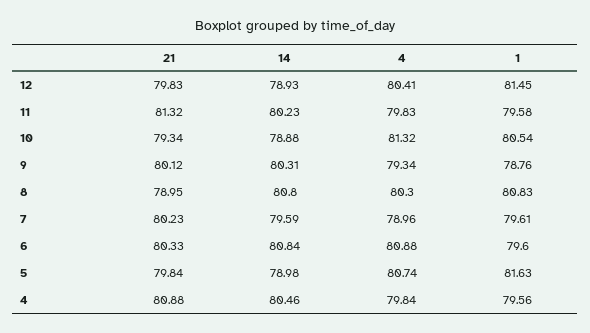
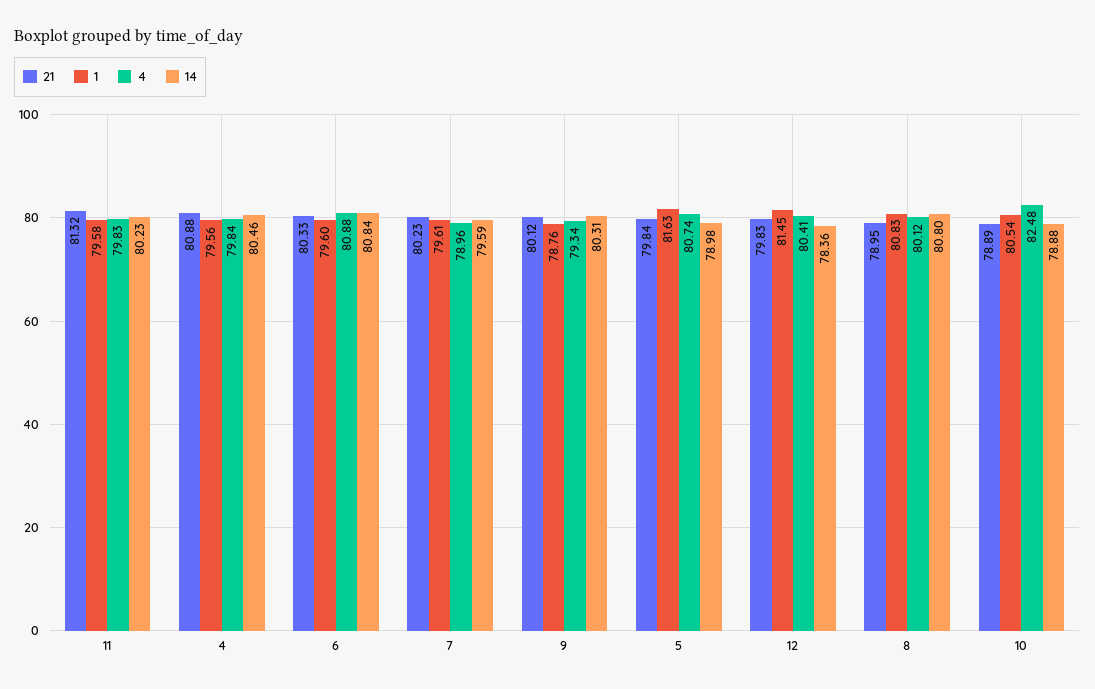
14, 12: 78.93 -> 78.36
21, 10: 79.34 -> 78.89
4, 10: 81.32 -> 82.48
4, 8: 80.3 -> 80.12

